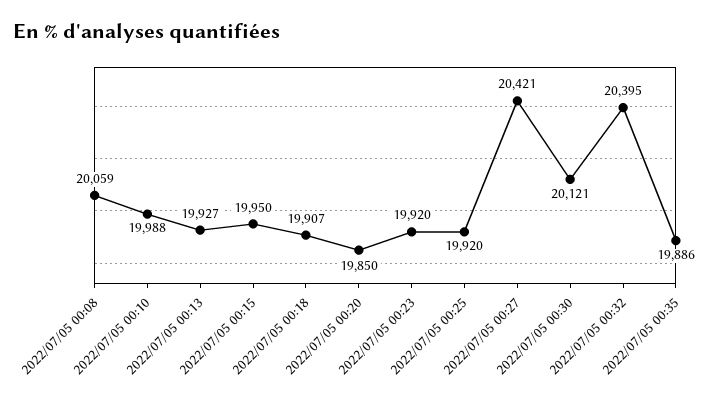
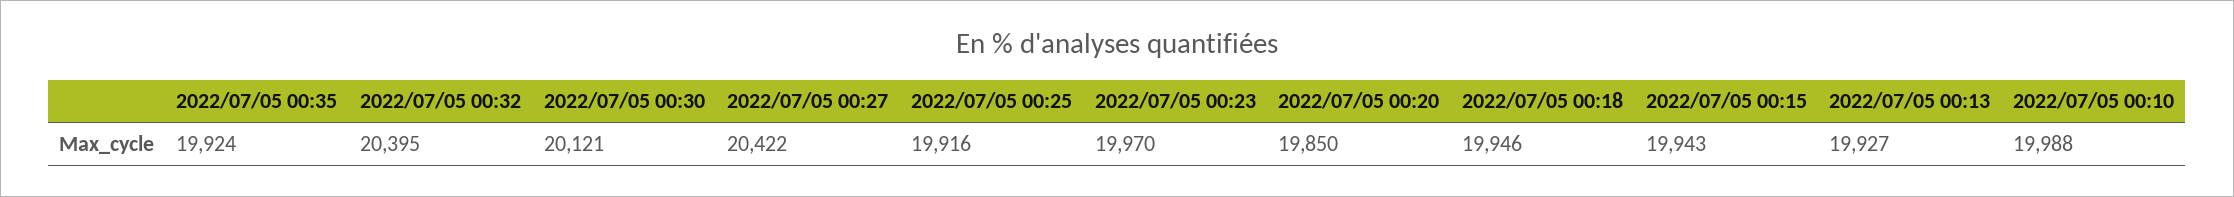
2022/07/05 00:08: 20059 -> none
2022/07/05 00:15: 19950 -> 19943
2022/07/05 00:18: 19907 -> 19946
2022/07/05 00:23: 19920 -> 19970
2022/07/05 00:25: 19920 -> 19916
2022/07/05 00:27: 20421 -> 20422
2022/07/05 00:35: 19886 -> 19924

